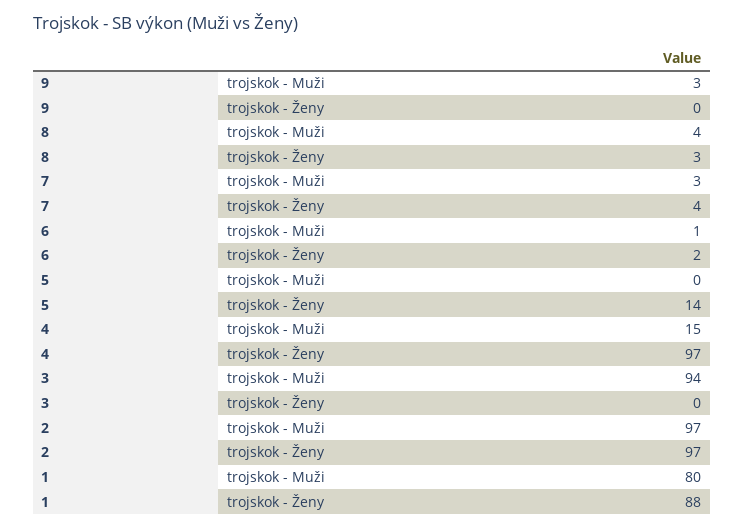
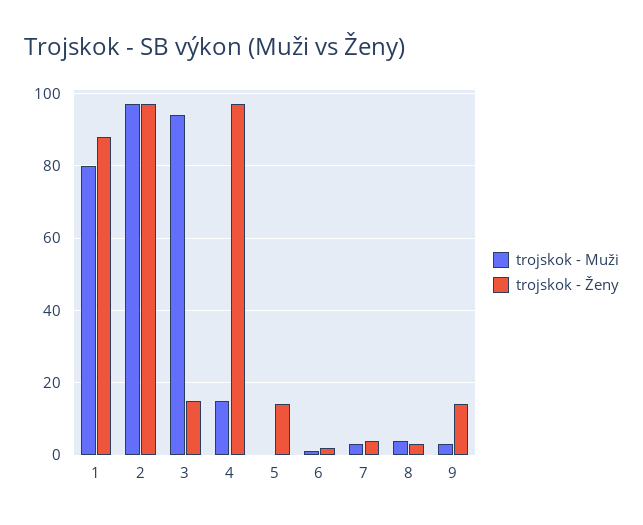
trojskok - Ženy, 9: 0 -> 15
trojskok - Ženy, 3: 0 -> 15

